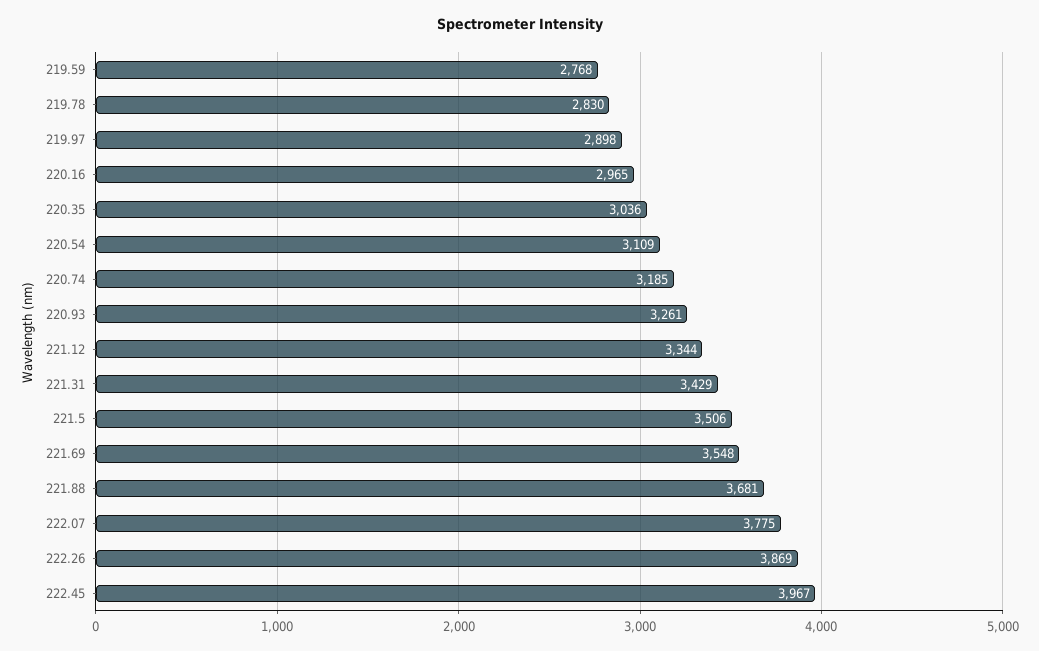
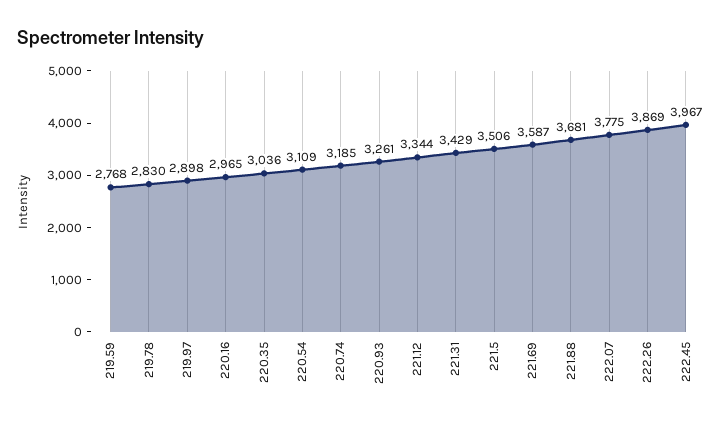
221.69: 3548 -> 3587

